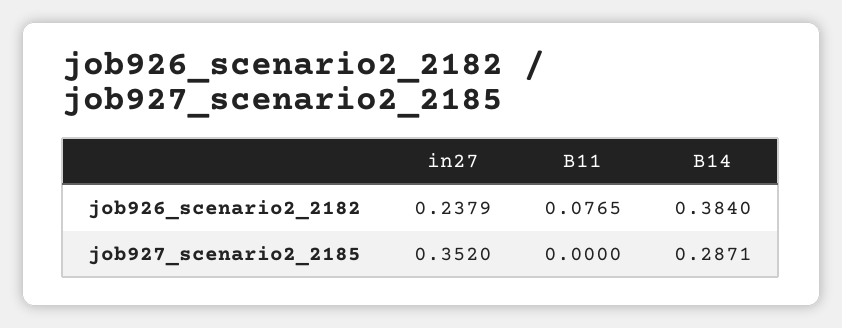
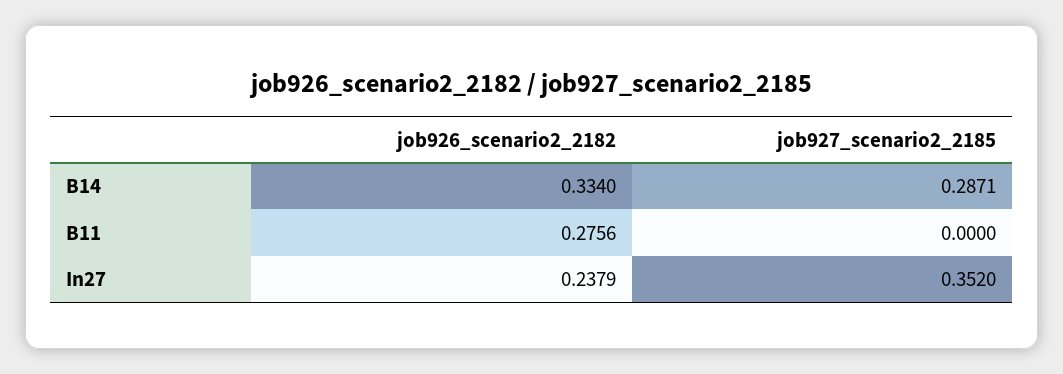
B11, job926_scenario2_2182: 0.0765 -> 0.2756
B14, job926_scenario2_2182: 0.384 -> 0.334

